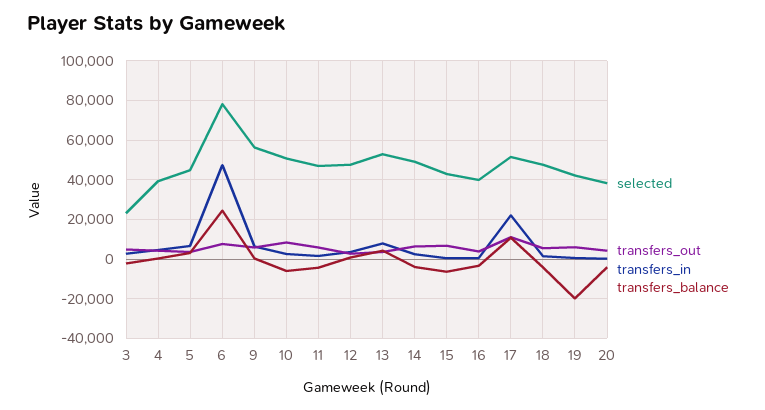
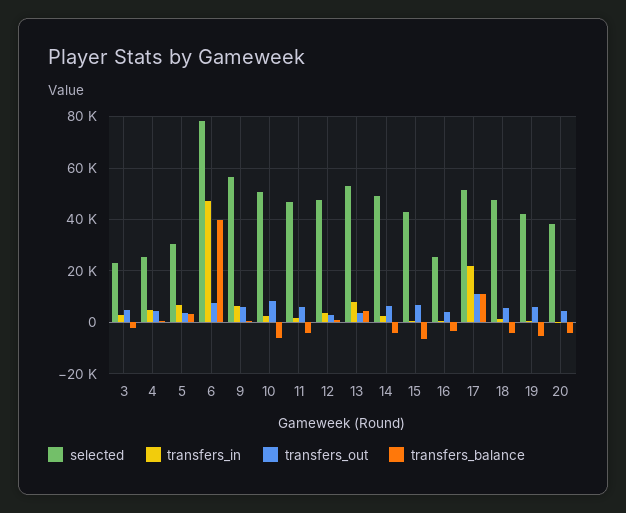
selected, 4: 40000 -> 25000
selected, 5: 45000 -> 30000
transfers_balance, 6: 25000 -> 40000
selected, 16: 40000 -> 25000
transfers_balance, 19: -20000 -> -5000

